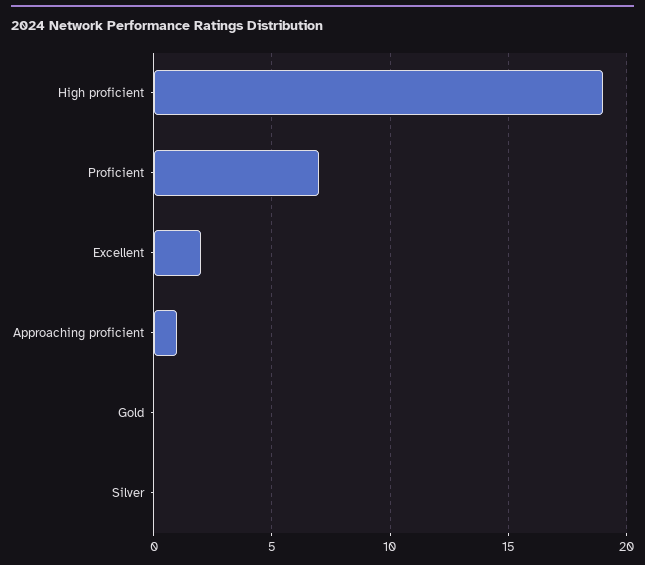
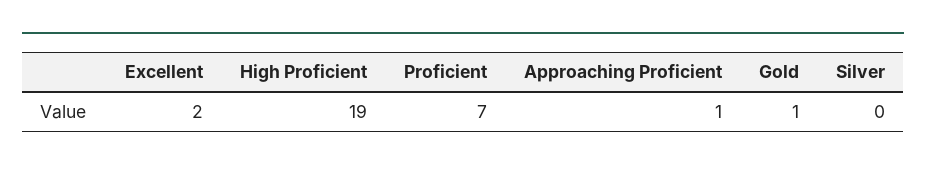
Gold: 0 -> 1

